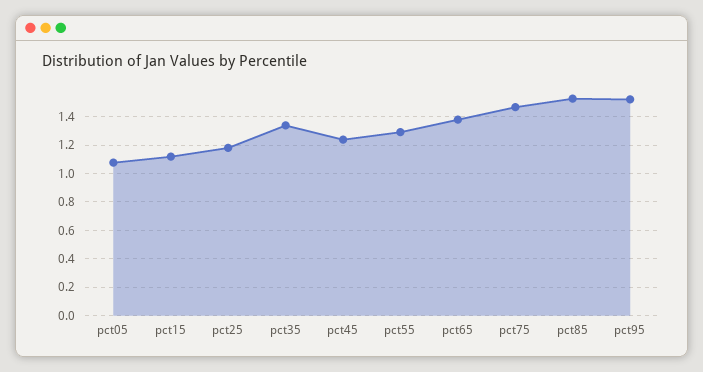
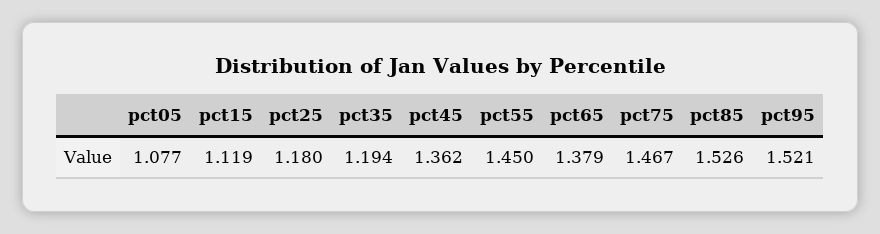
pct35: 1.35 -> 1.194
pct45: 1.25 -> 1.362
pct55: 1.3 -> 1.45

